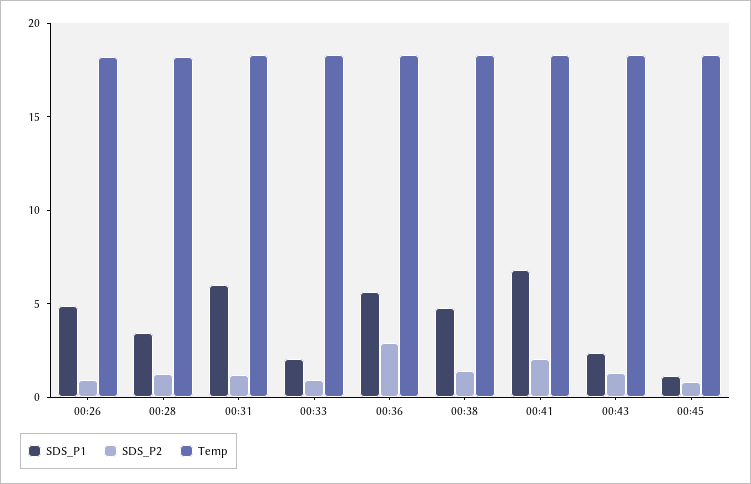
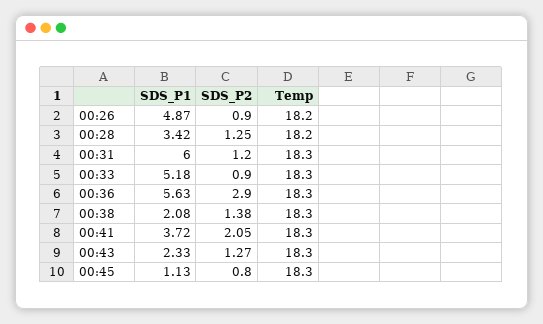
SDS_P1, 00:33: 2 -> 5.18
SDS_P1, 00:38: 5 -> 2.08
SDS_P1, 00:41: 7 -> 3.72

